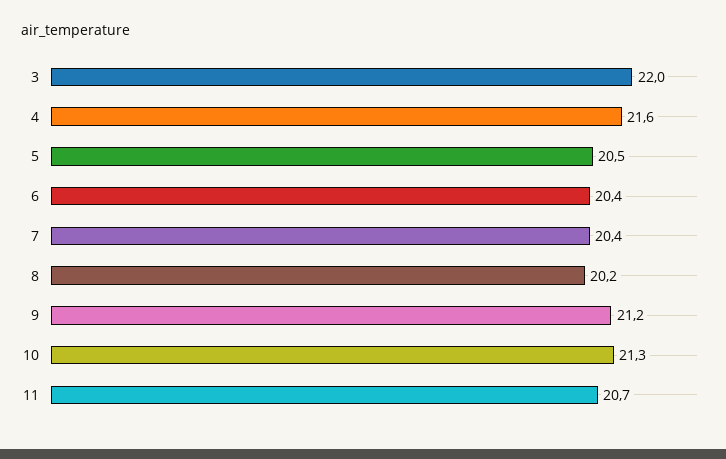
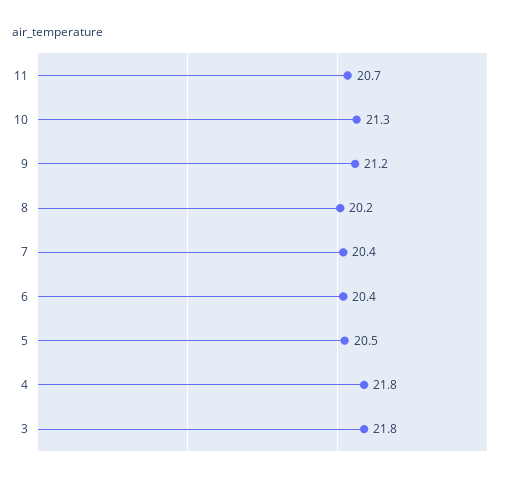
3: 22 -> 21.8
4: 21.6 -> 21.8

